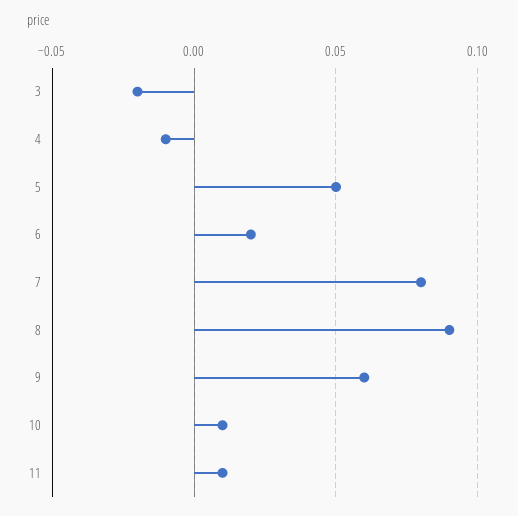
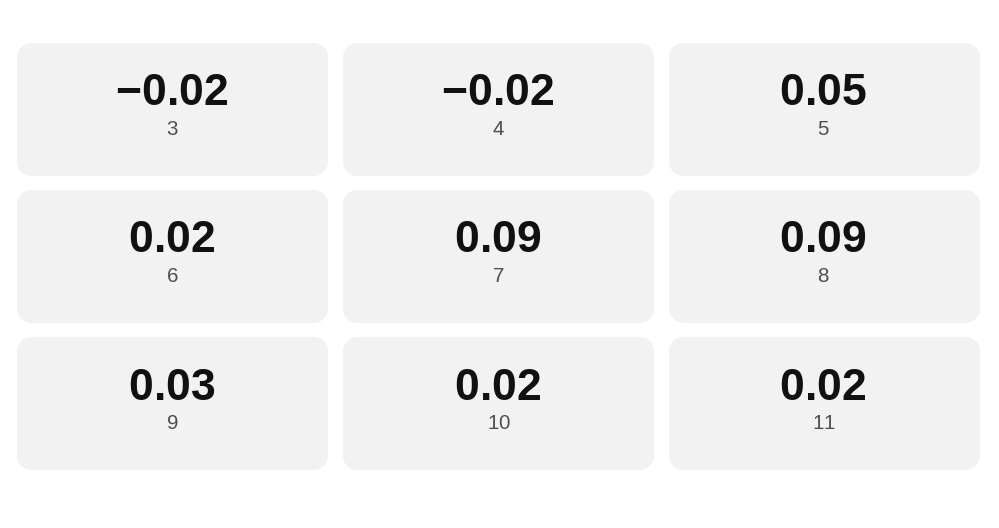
4: -0.01 -> -0.02
7: 0.08 -> 0.09
9: 0.06 -> 0.03
10: 0.01 -> 0.02
11: 0.01 -> 0.02

